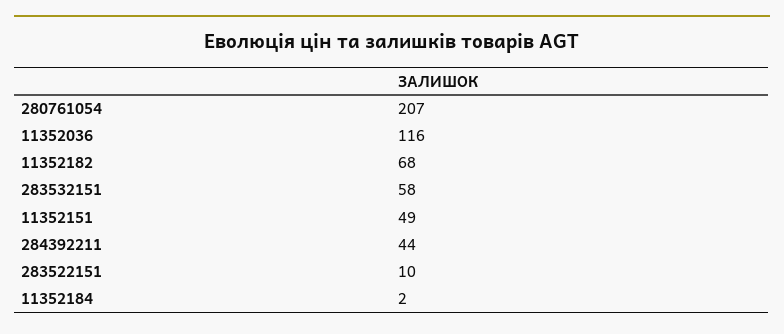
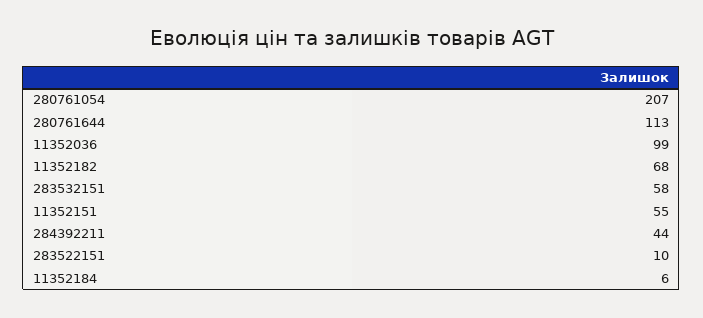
11352036: 116 -> 99
11352151: 49 -> 55
11352184: 2 -> 6
280761644: none -> 113

